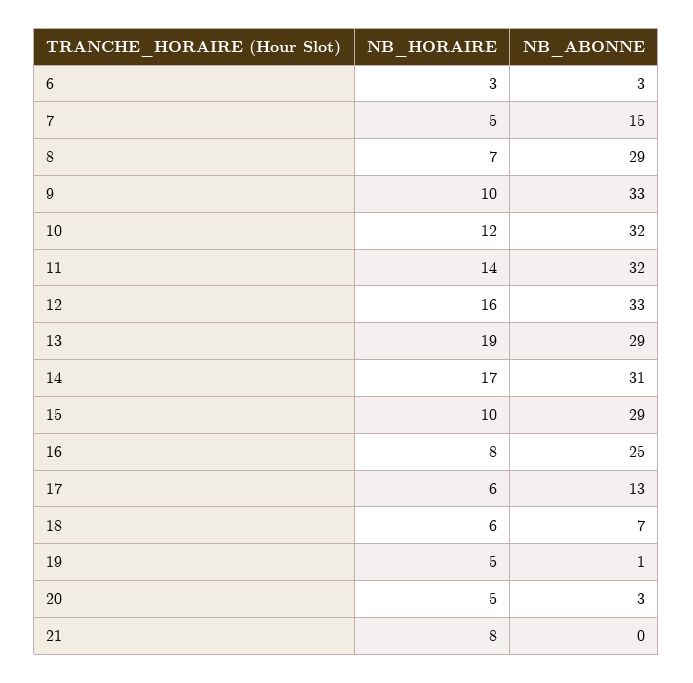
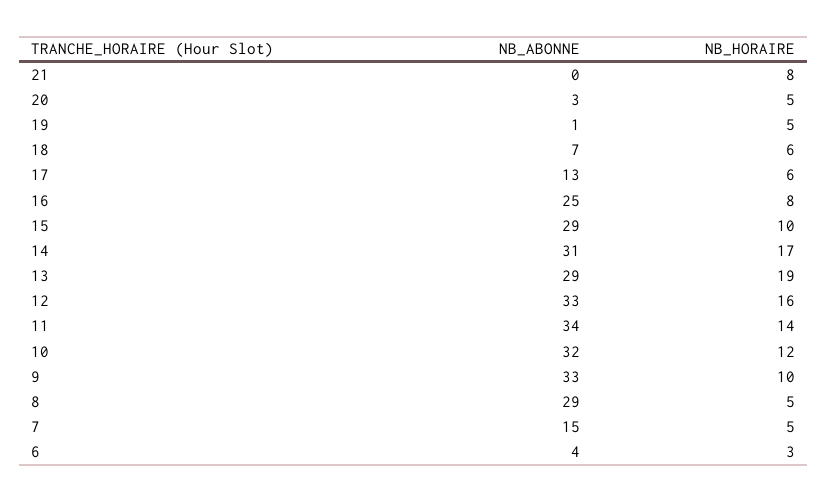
NB_ABONNE, 6: 3 -> 4
NB_HORAIRE, 8: 7 -> 5
NB_ABONNE, 11: 32 -> 34

